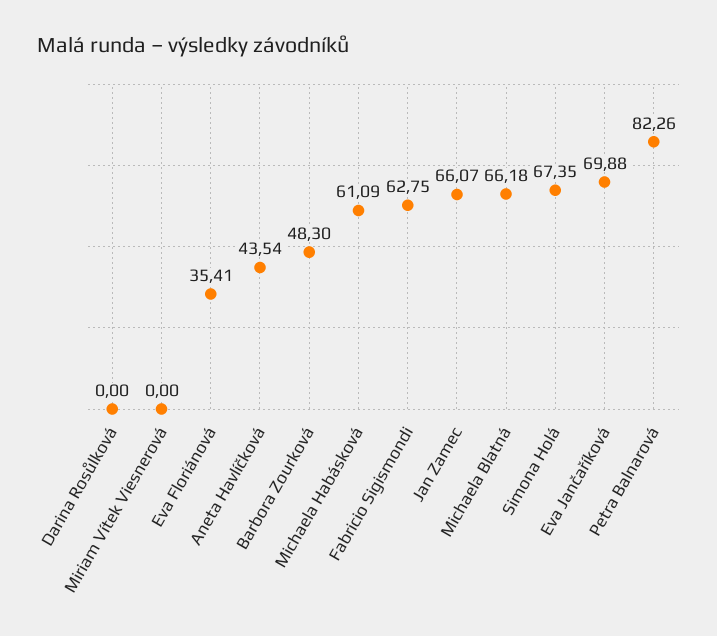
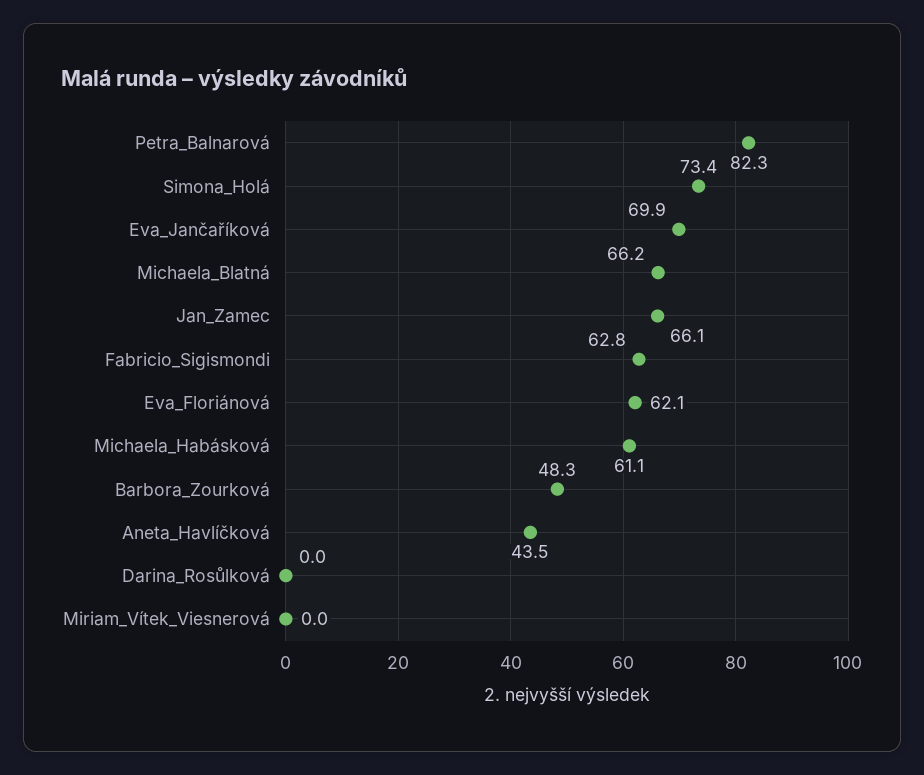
Eva Floriánová: 35.41 -> 62.1
Simona Holá: 67.35 -> 73.4

